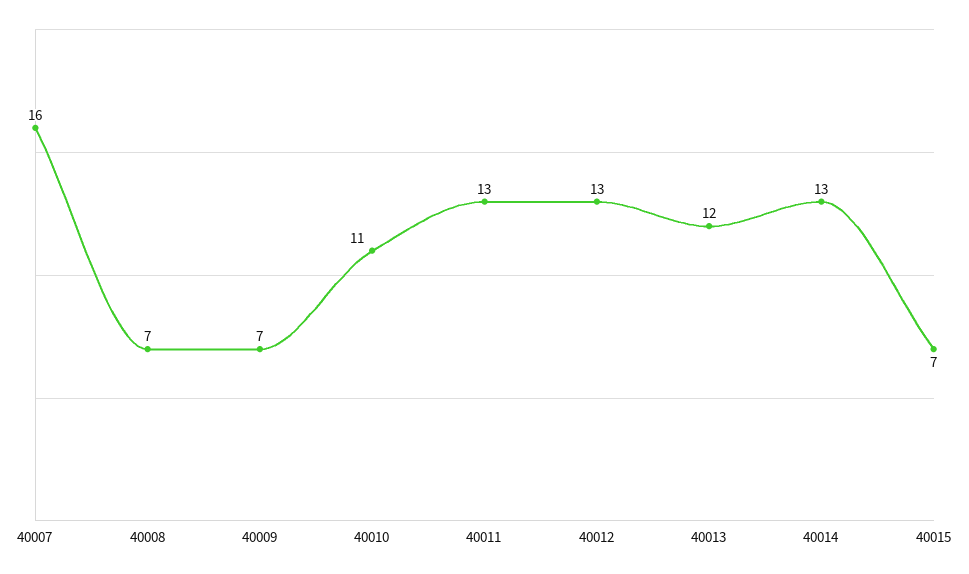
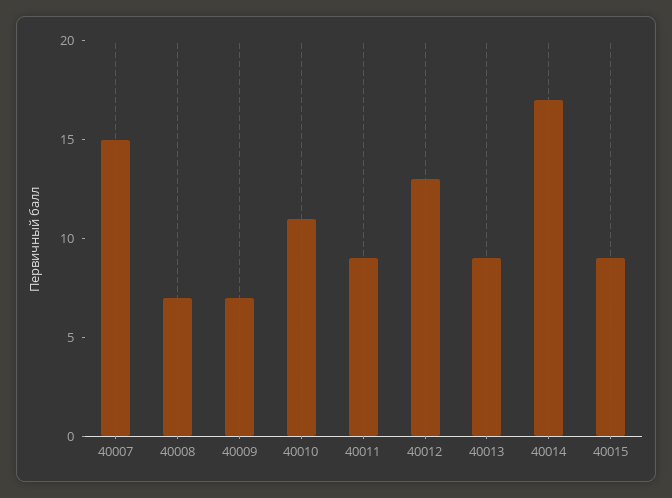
40007: 16 -> 15
40011: 13 -> 9
40013: 12 -> 9
40014: 13 -> 17
40015: 7 -> 9

